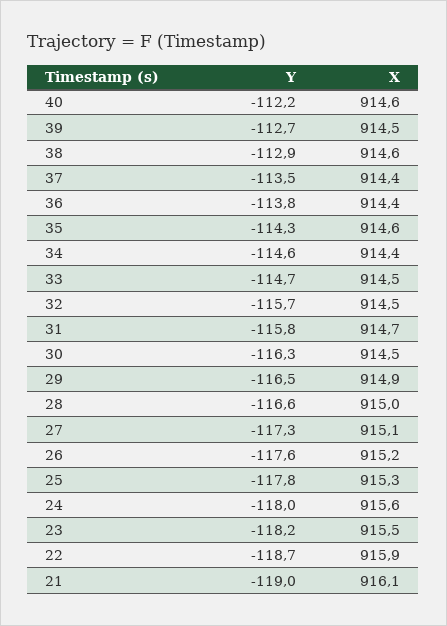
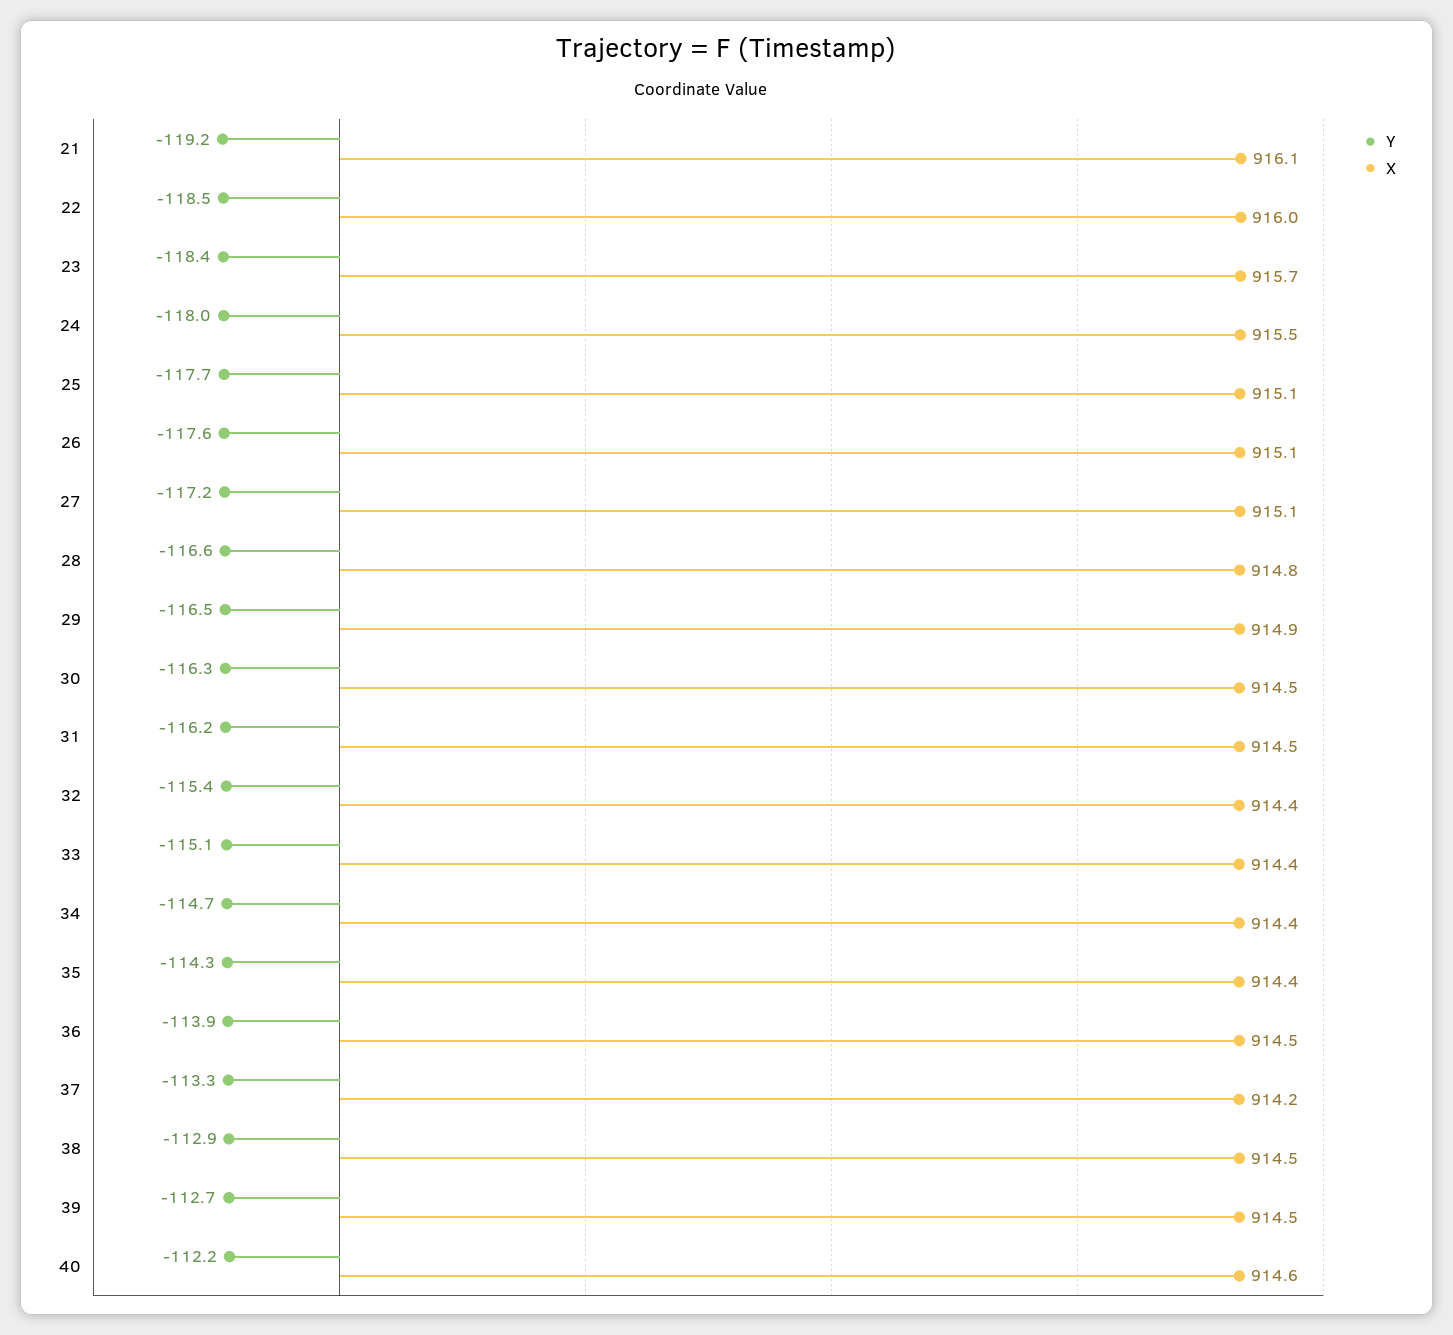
X, 38: 914.6 -> 914.5
Y, 37: -113.5 -> -113.3
X, 37: 914.4 -> 914.2
Y, 36: -113.8 -> -113.9
X, 36: 914.4 -> 914.5
X, 35: 914.6 -> 914.4
Y, 34: -114.6 -> -114.7
Y, 33: -114.7 -> -115.1
X, 33: 914.5 -> 914.4
Y, 32: -115.7 -> -115.4
X, 32: 914.5 -> 914.4
Y, 31: -115.8 -> -116.2
X, 31: 914.7 -> 914.5
X, 28: 915 -> 914.8
Y, 27: -117.3 -> -117.2
X, 26: 915.2 -> 915.1
Y, 25: -117.8 -> -117.7
X, 25: 915.3 -> 915.1
X, 24: 915.6 -> 915.5
Y, 23: -118.2 -> -118.4
X, 23: 915.5 -> 915.7
Y, 22: -118.7 -> -118.5
X, 22: 915.9 -> 916
Y, 21: -119 -> -119.2

